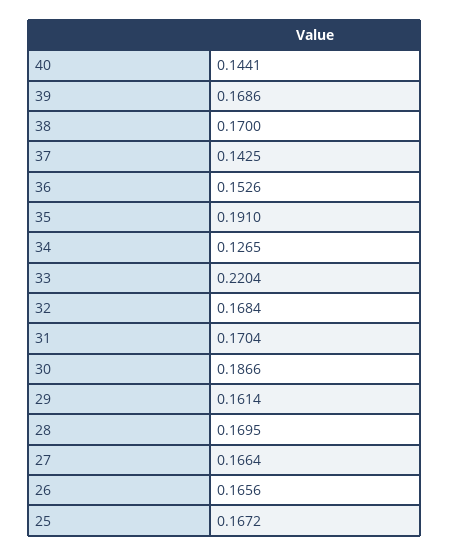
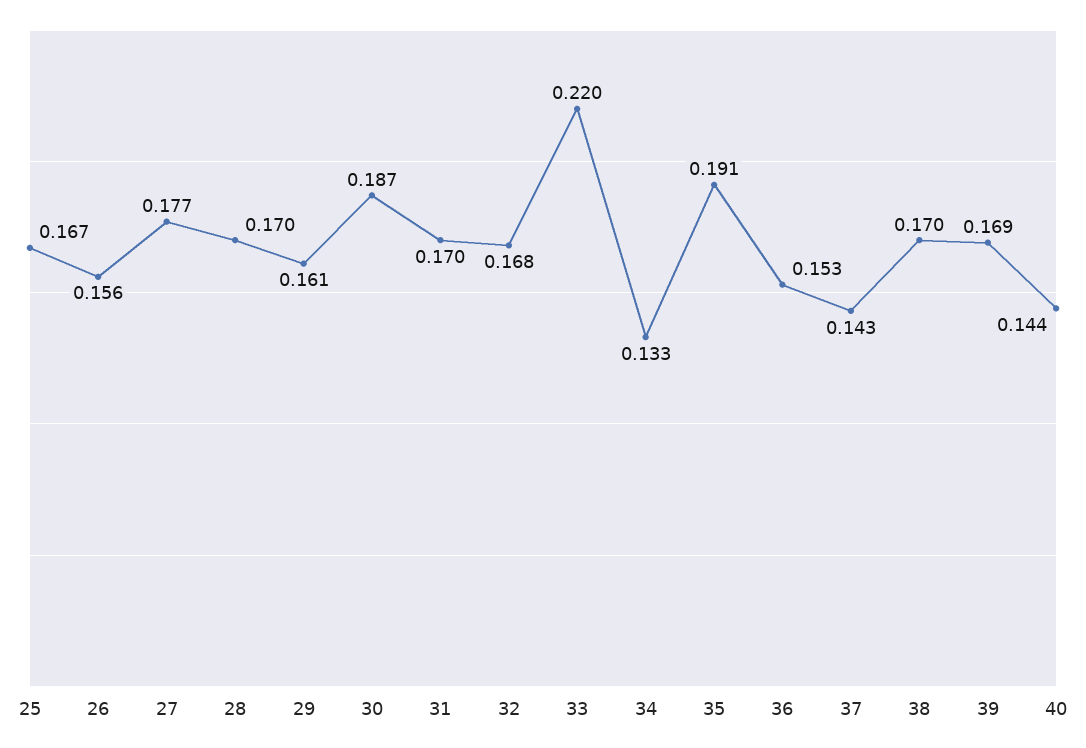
34: 0.1265 -> 0.133
27: 0.1664 -> 0.177
26: 0.1656 -> 0.156

